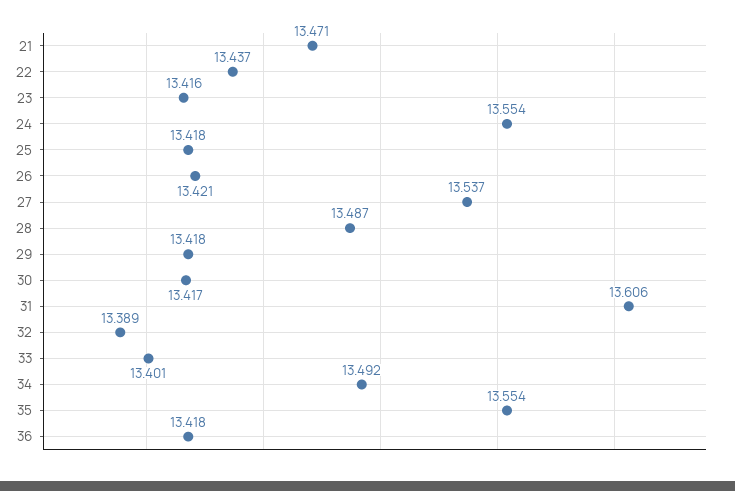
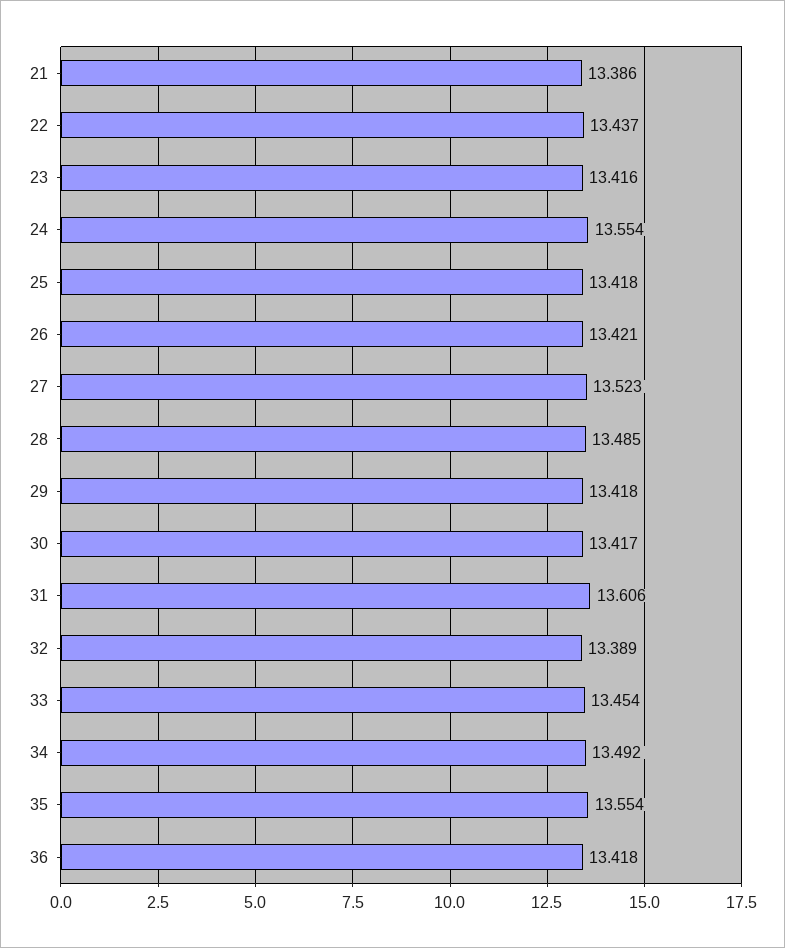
21: 13.471 -> 13.386
27: 13.537 -> 13.523
28: 13.487 -> 13.485
33: 13.401 -> 13.454

